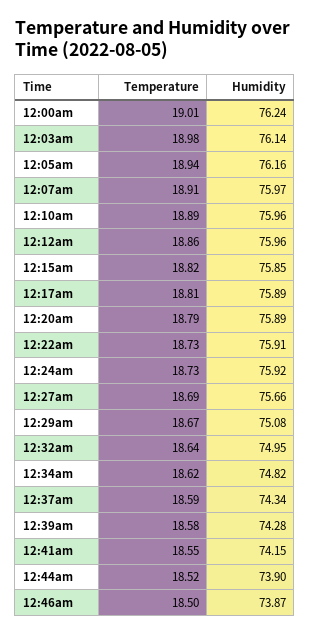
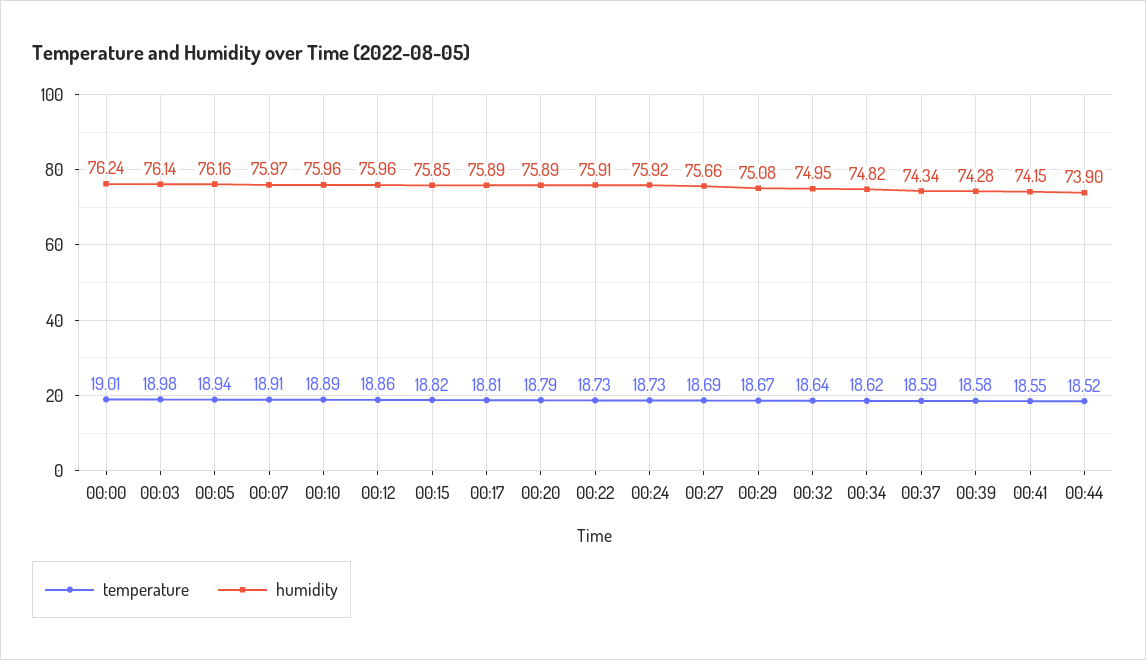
Temperature, 12:46am: 18.5 -> none
Humidity, 12:46am: 73.87 -> none

